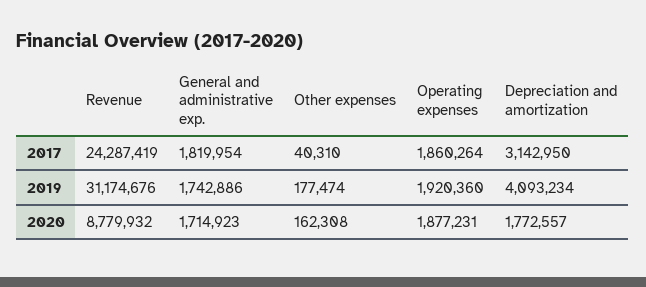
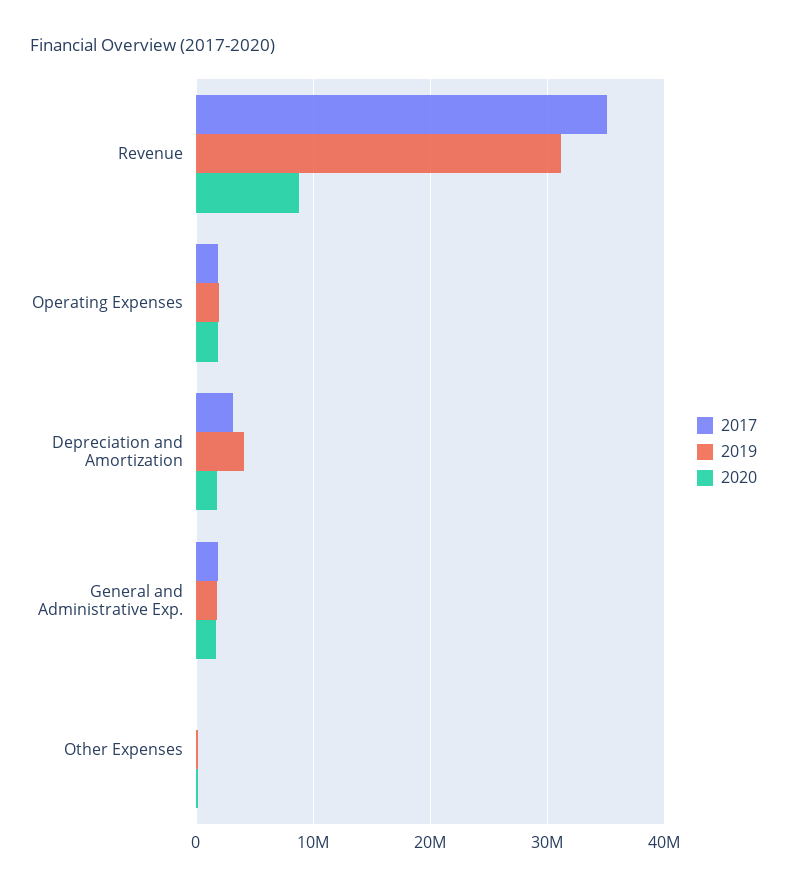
2017, Revenue: 24287419 -> 35000000

